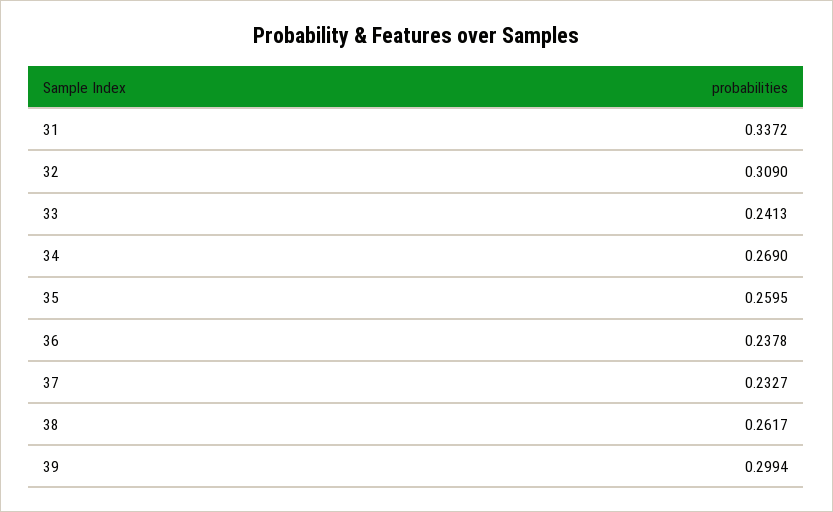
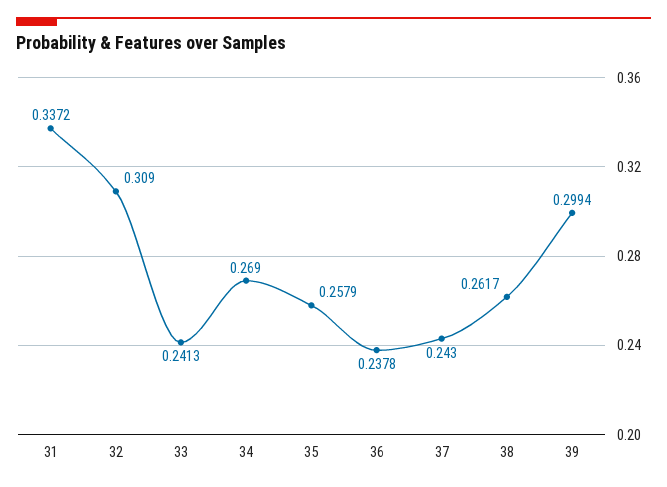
35: 0.2595 -> 0.2579
37: 0.2327 -> 0.243

